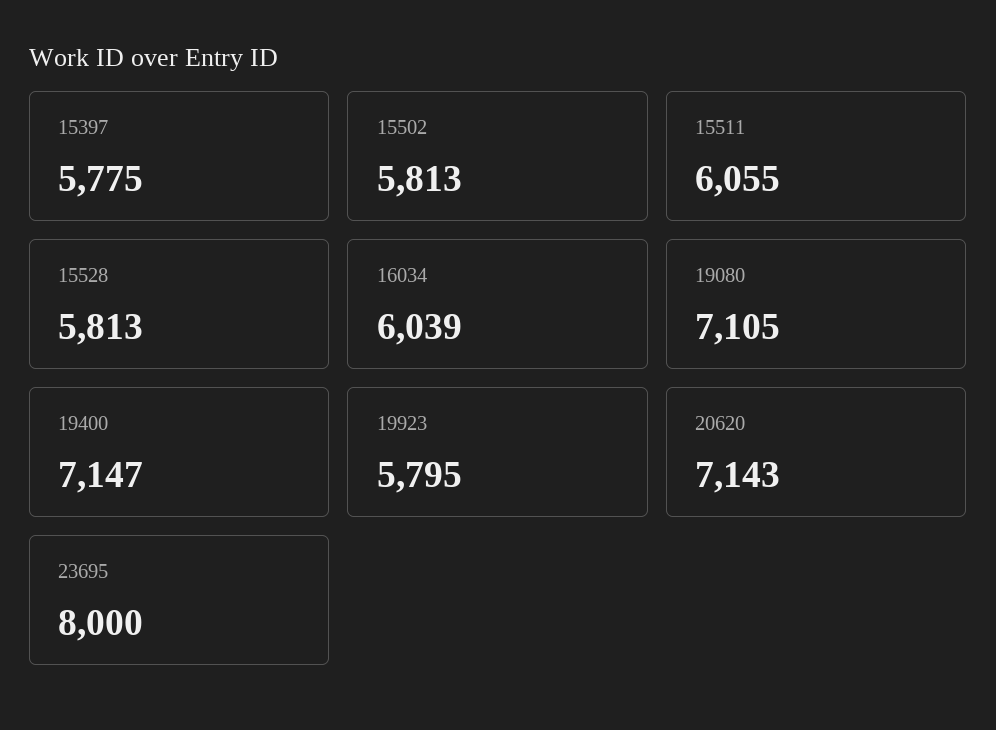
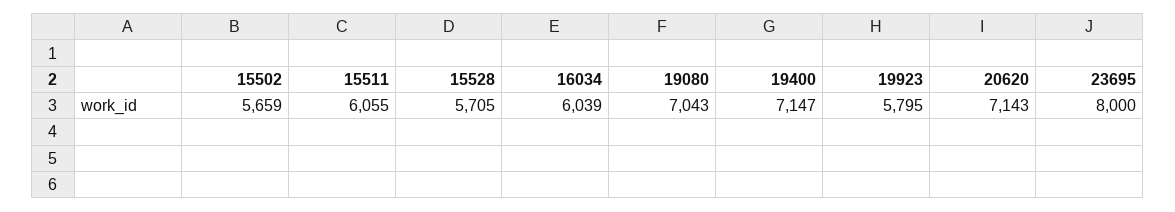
15397: 5775 -> none
15502: 5813 -> 5659
15528: 5813 -> 5705
19080: 7105 -> 7043

